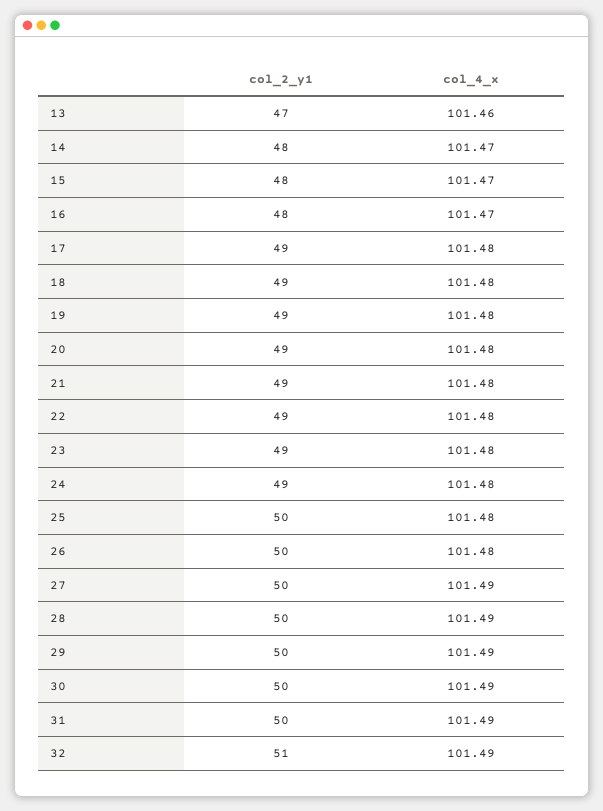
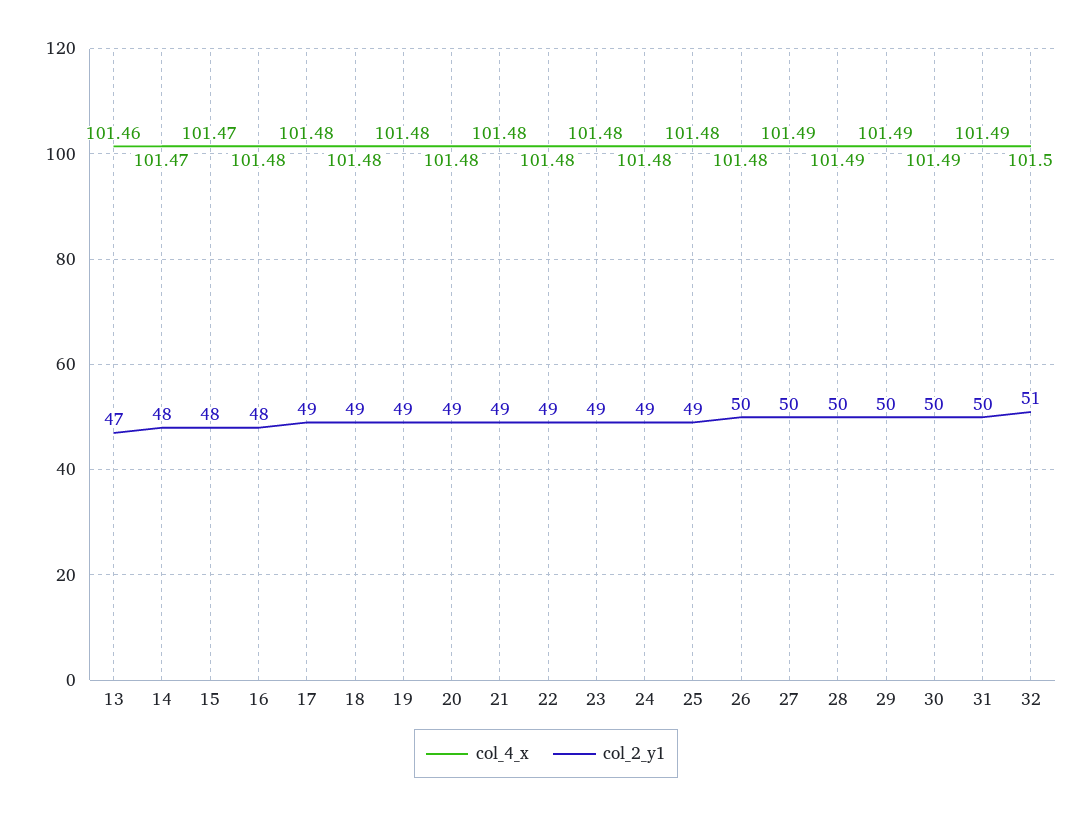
col_4_x, 16: 101.47 -> 101.48
col_2_y1, 25: 50 -> 49
col_4_x, 32: 101.49 -> 101.5

